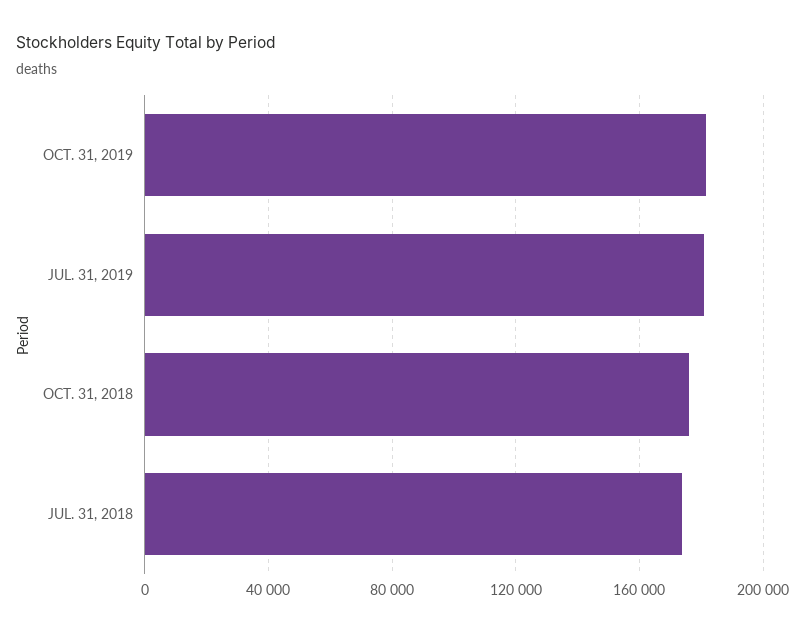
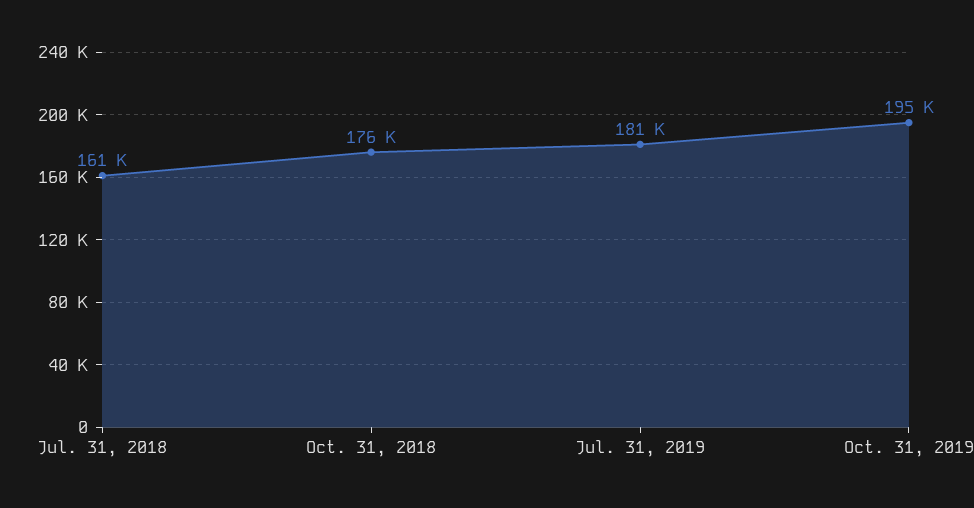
OCT. 31, 2019: 180000 -> 195000
JUL. 31, 2018: 175000 -> 161000

